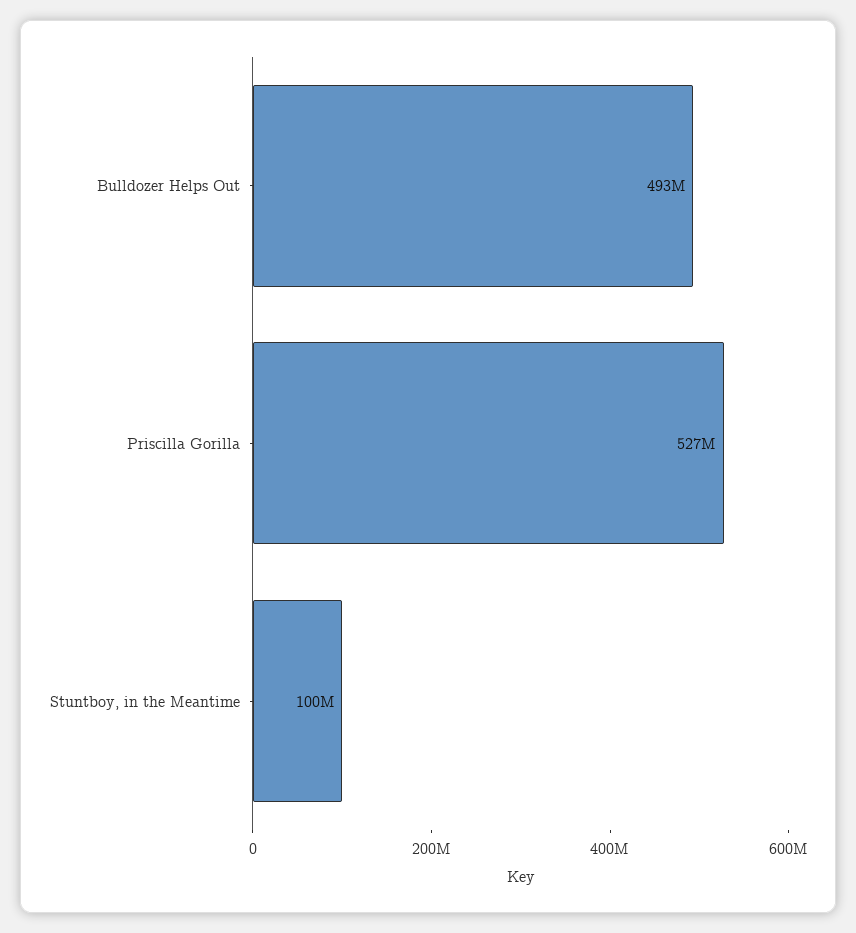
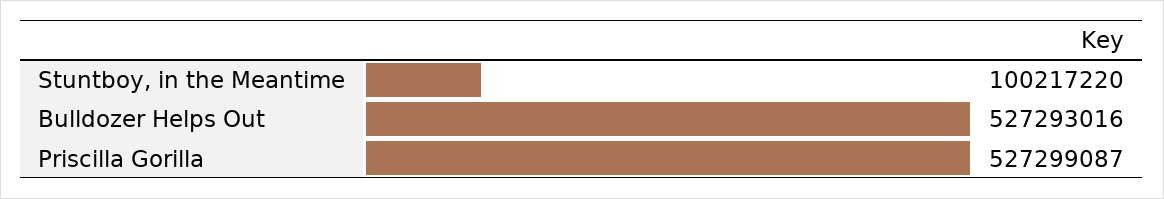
Bulldozer Helps Out: 493000000 -> 527293016

